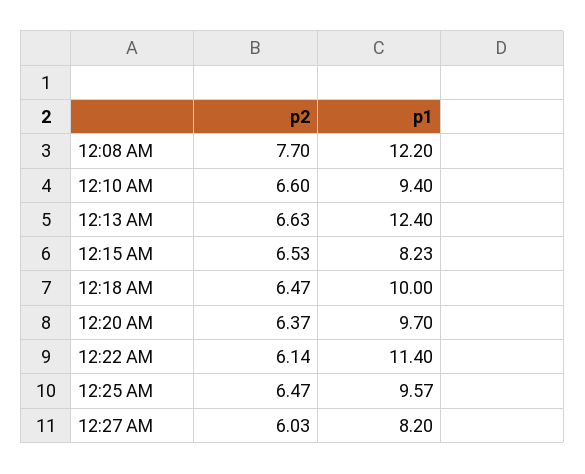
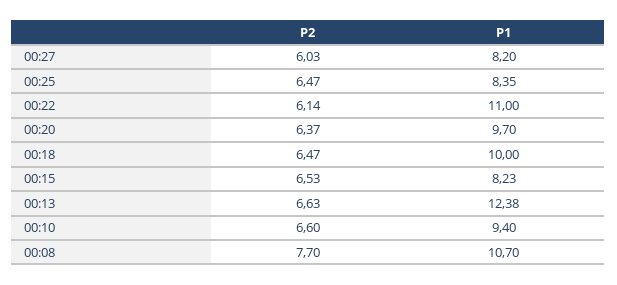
p1, 12:08 AM: 12.2 -> 10.7
p1, 12:13 AM: 12.4 -> 12.38
p1, 12:22 AM: 11.4 -> 11
p1, 12:25 AM: 9.57 -> 8.35

